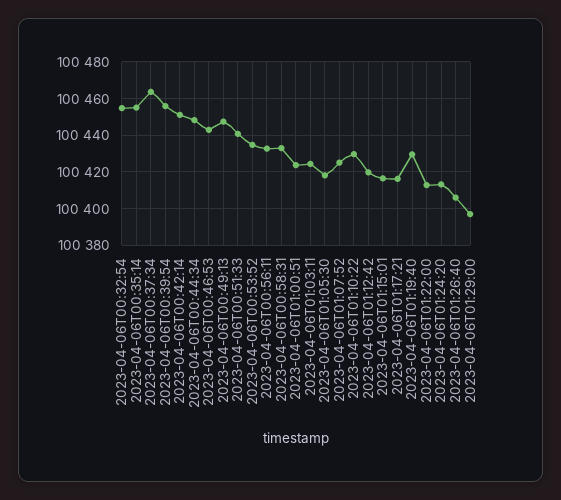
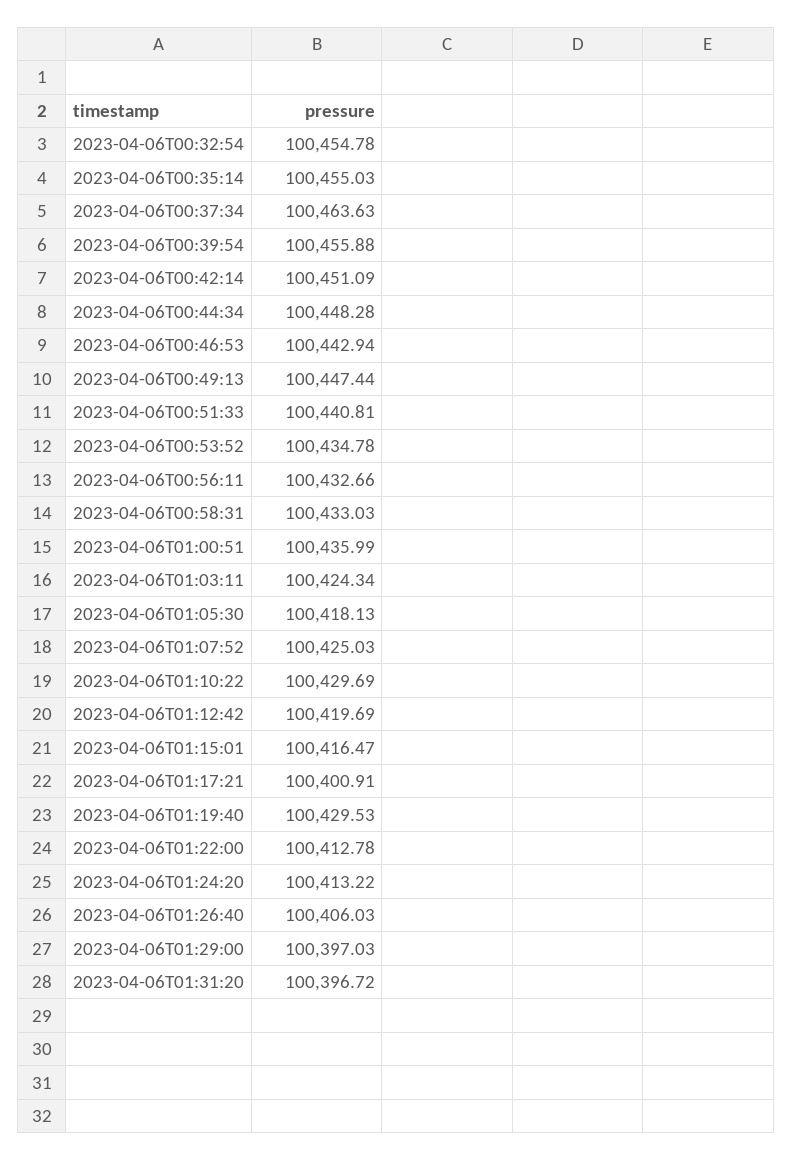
2023-04-06T01:00:51: 100425 -> 100435.99
2023-04-06T01:17:21: 100415 -> 100400.91
2023-04-06T01:31:20: none -> 100396.72

